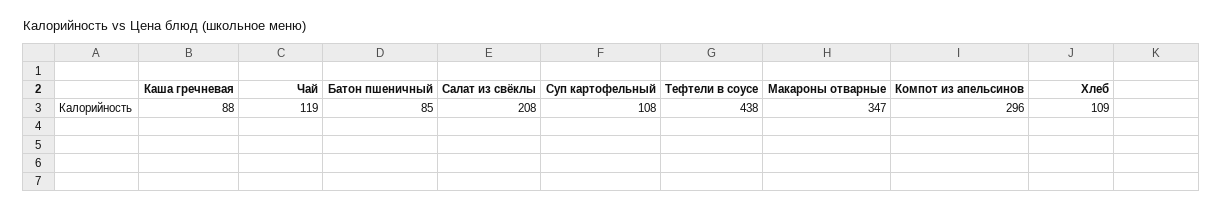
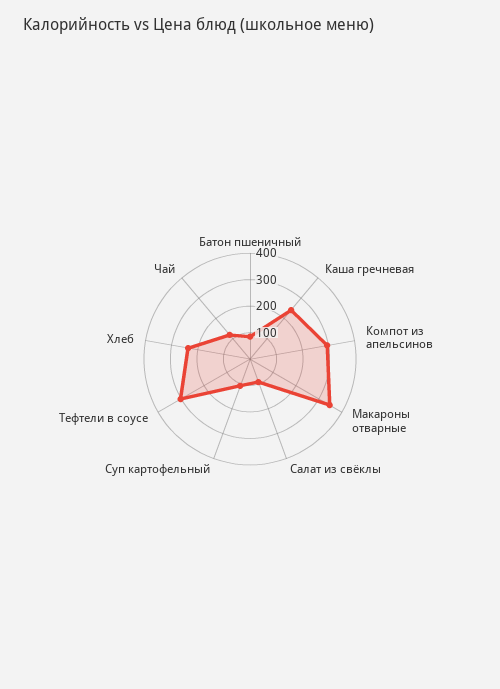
Каша гречневая: 88 -> 250
Салат из свёклы: 208 -> 100
Тефтели в соусе: 438 -> 300
Хлеб: 109 -> 250

